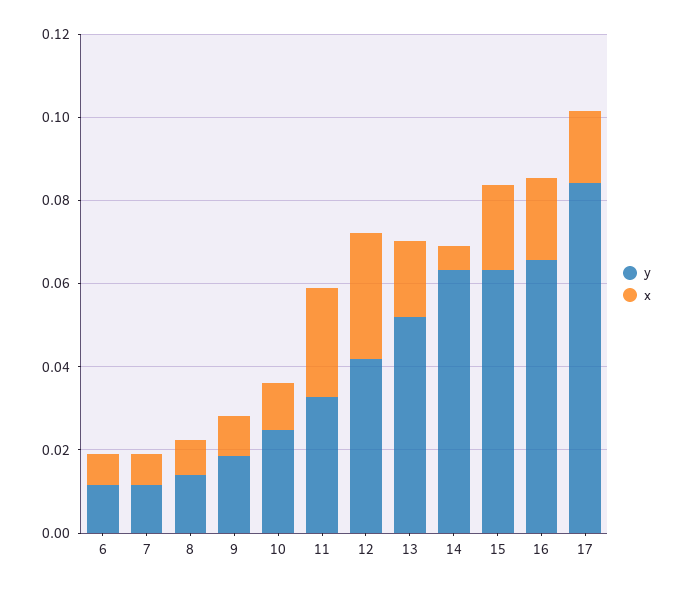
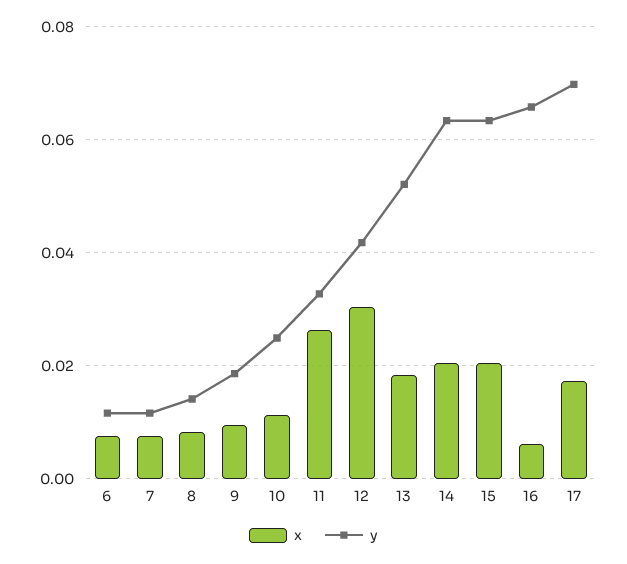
x, 14: 0.005 -> 0.02
x, 16: 0.02 -> 0.006
y, 17: 0.085 -> 0.07

